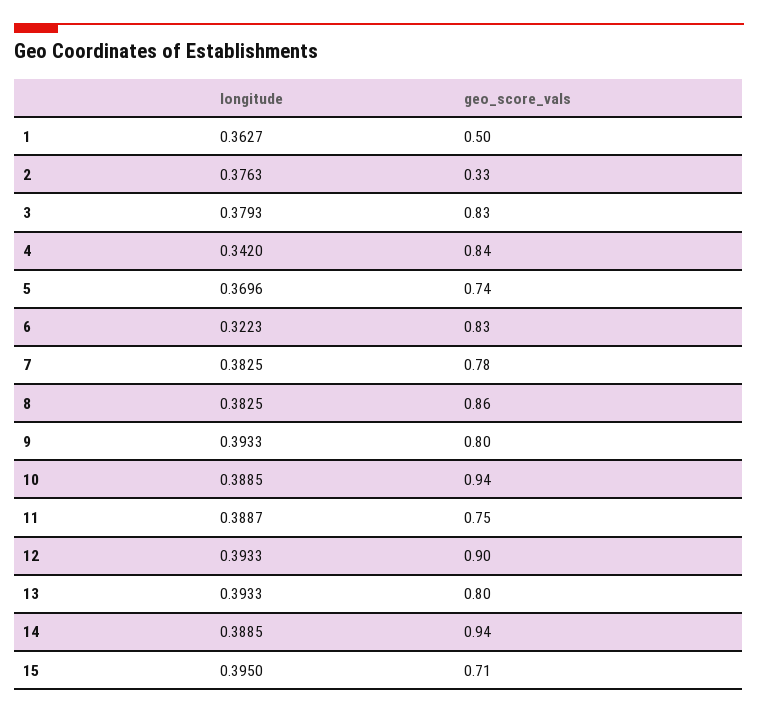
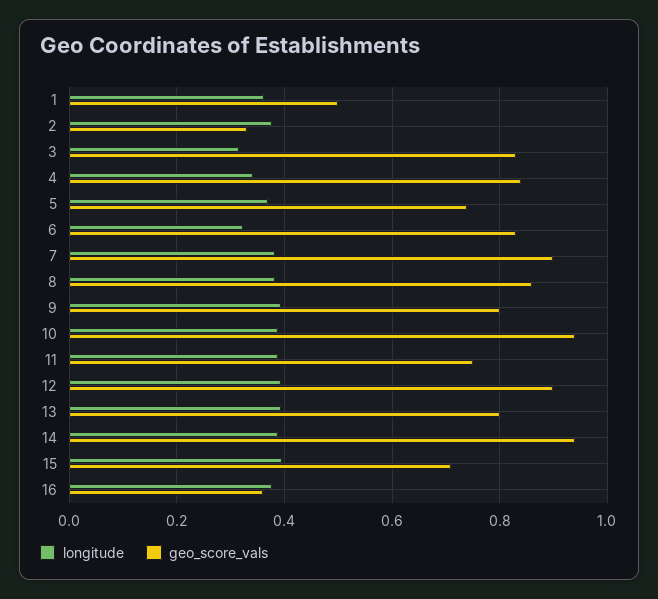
longitude, 3: 0.3793 -> 0.32
geo_score_vals, 7: 0.78 -> 0.9
longitude, 16: none -> 0.38
geo_score_vals, 16: none -> 0.36

